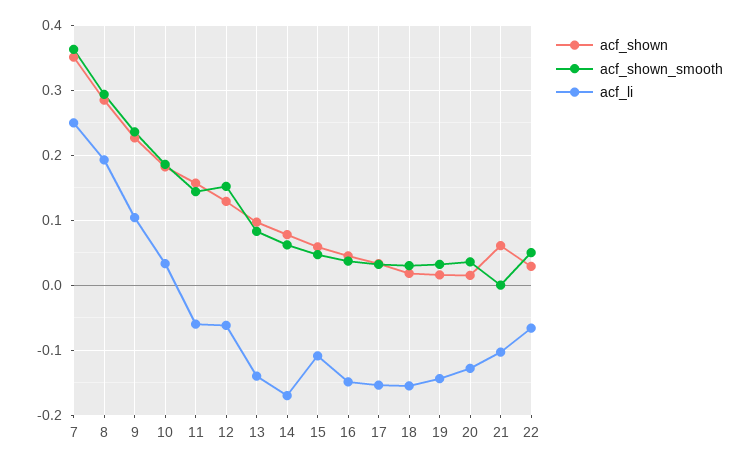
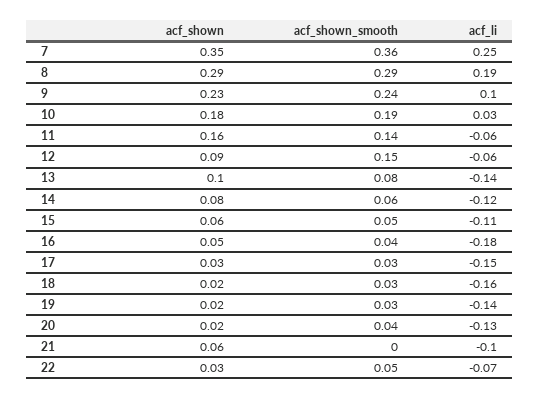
acf_shown, 12: 0.13 -> 0.09
acf_li, 14: -0.17 -> -0.12
acf_li, 16: -0.15 -> -0.18

